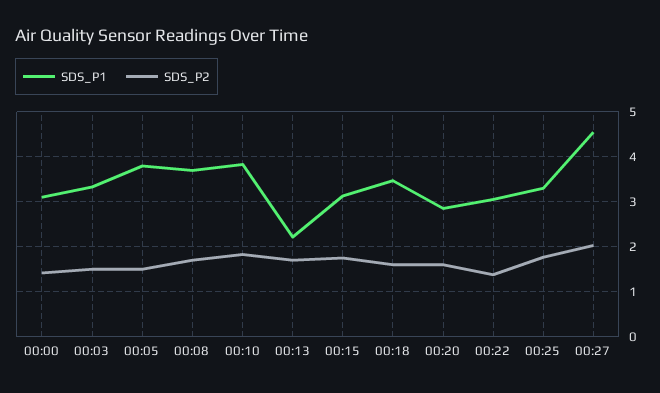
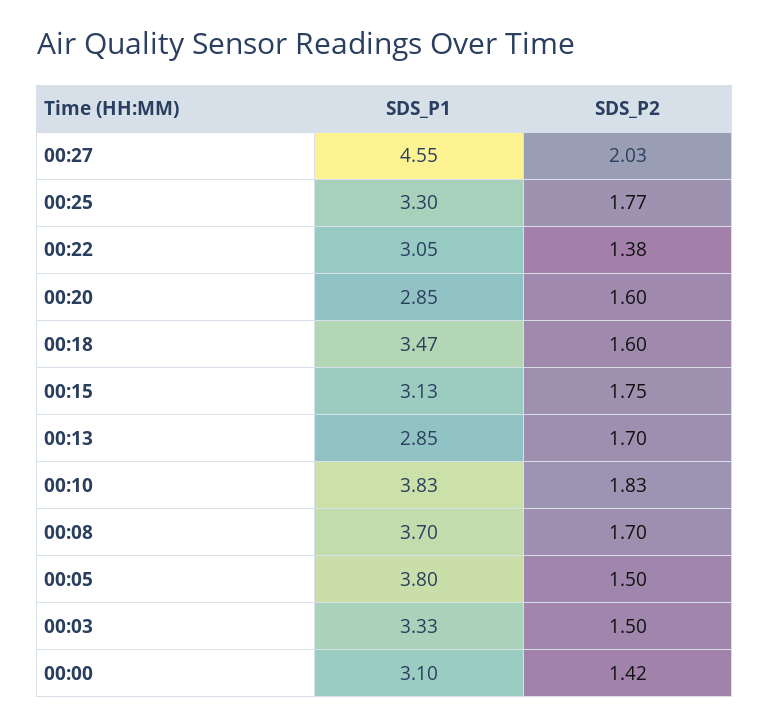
SDS_P1, 00:13: 2.2 -> 2.85

